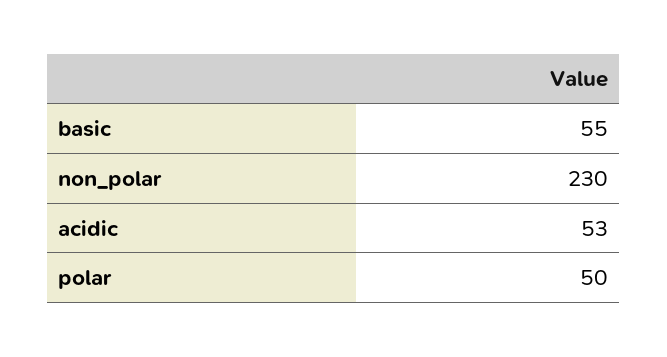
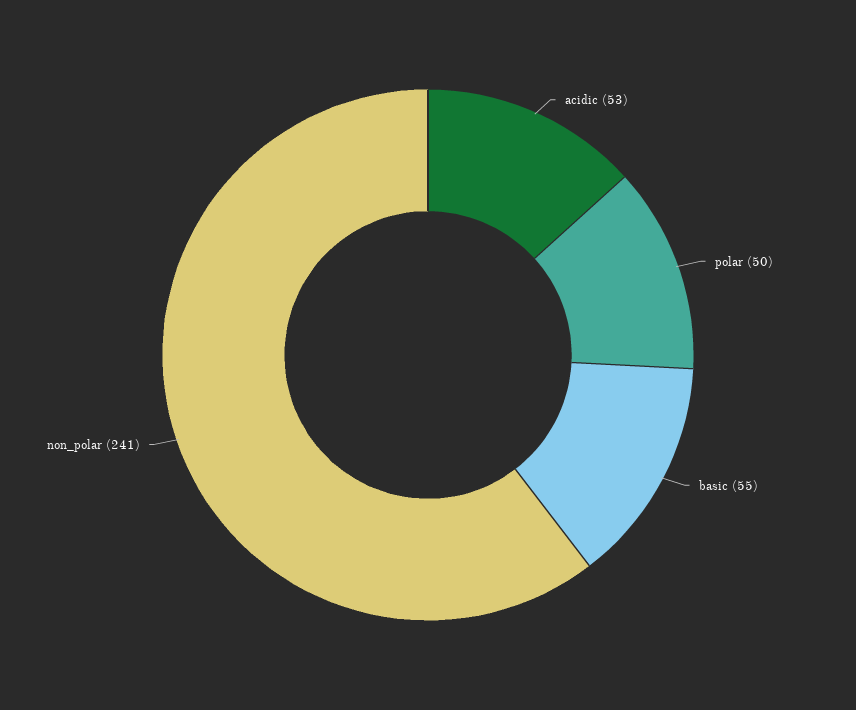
non_polar: 230 -> 241

